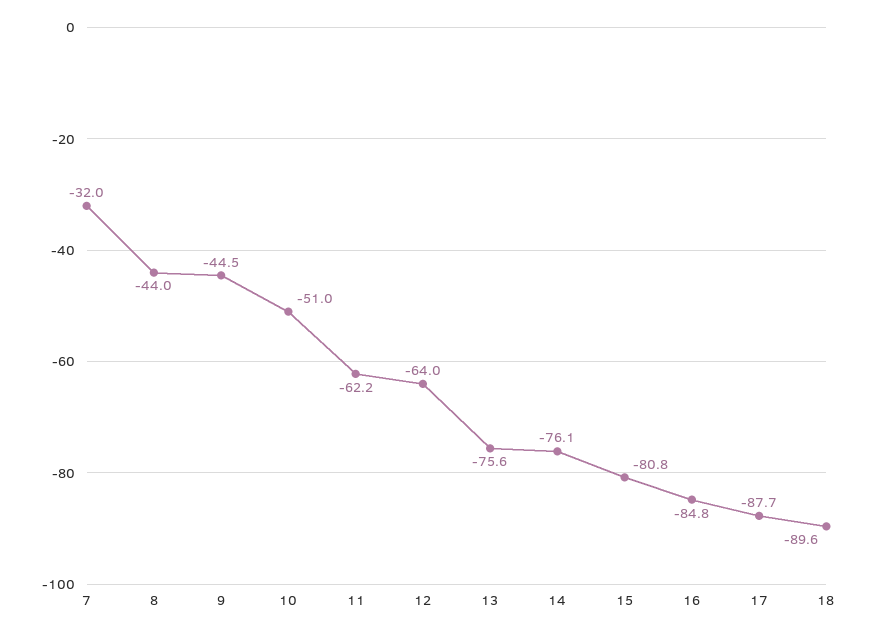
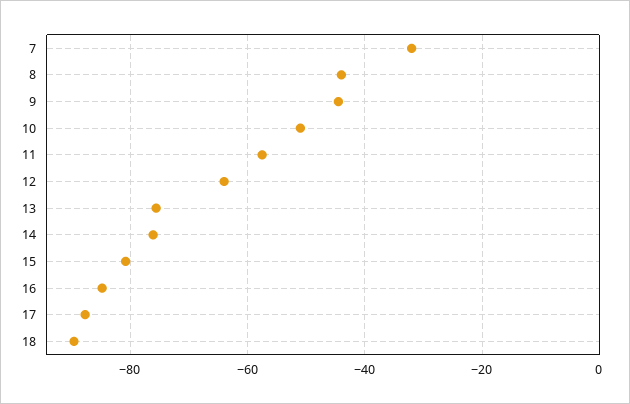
11: -62.2 -> -58

